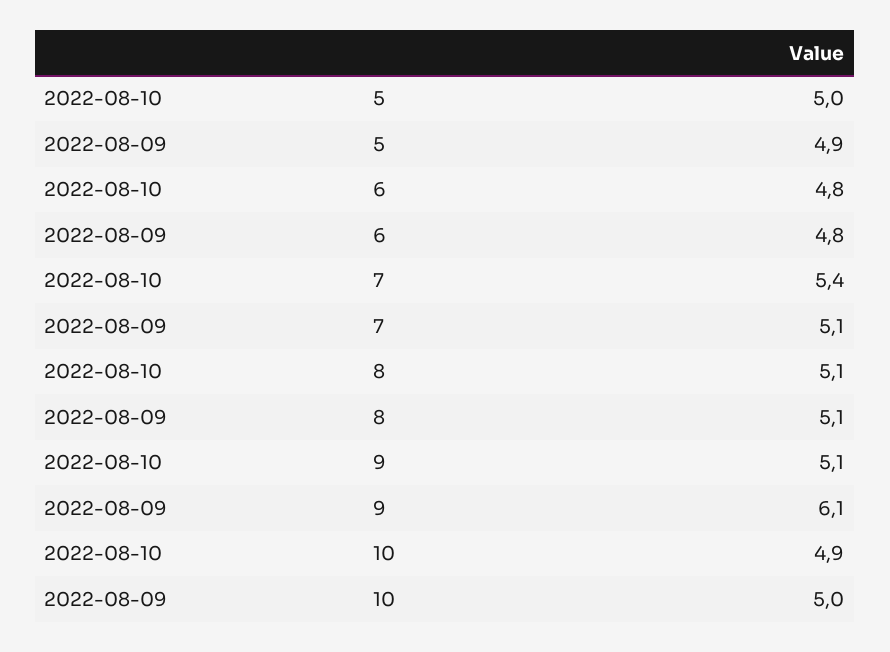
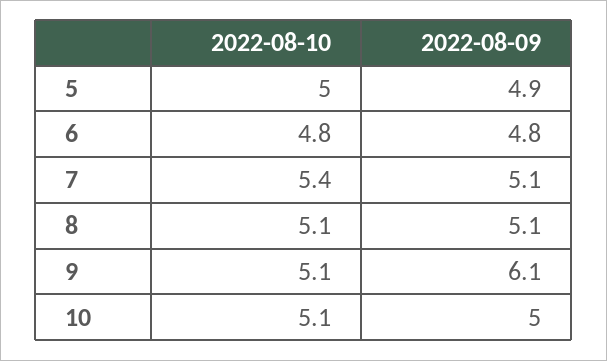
2022-08-10, 10: 4.9 -> 5.1

